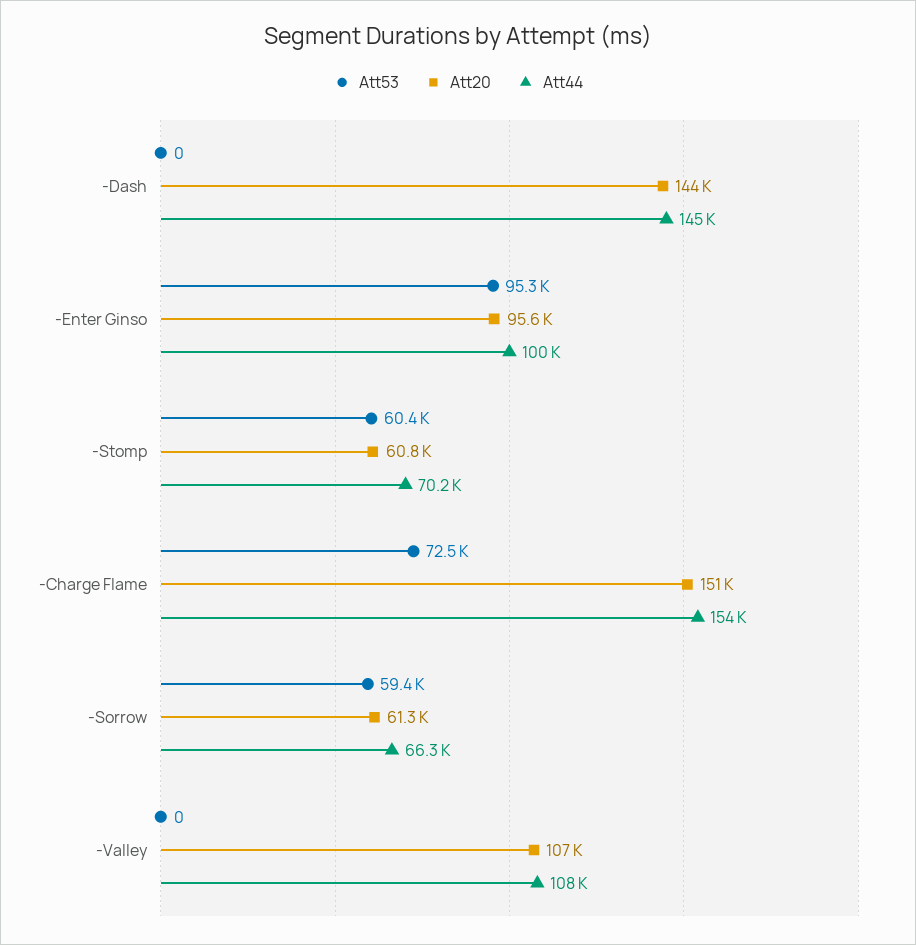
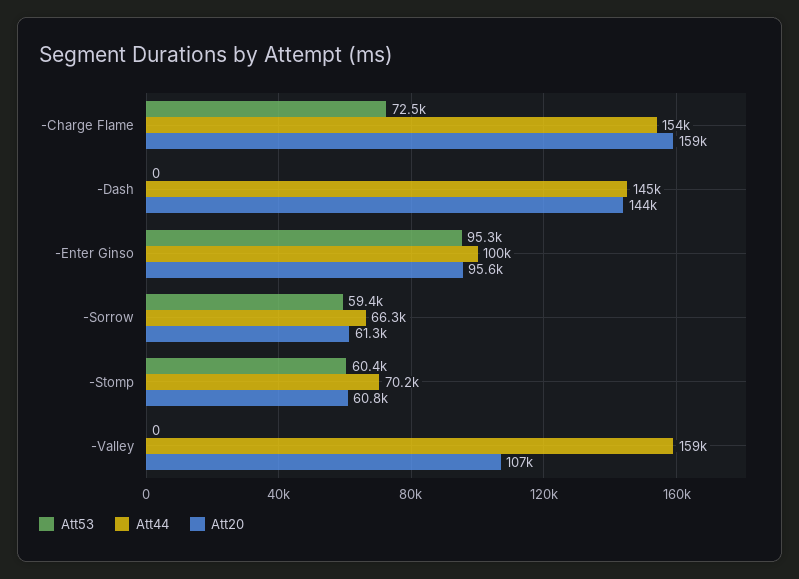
Att20, -Charge Flame: 151000 -> 159000
Att44, -Valley: 108000 -> 159000

